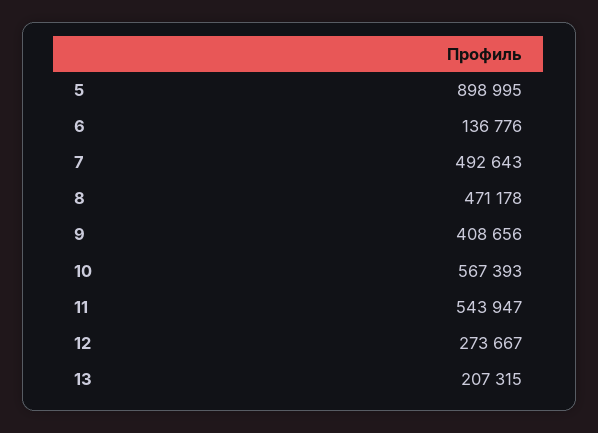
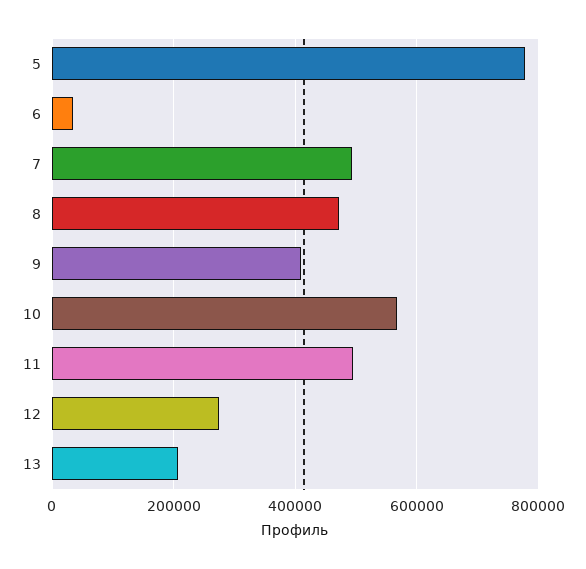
5: 898995 -> 780000
6: 136776 -> 40000
11: 543947 -> 500000

